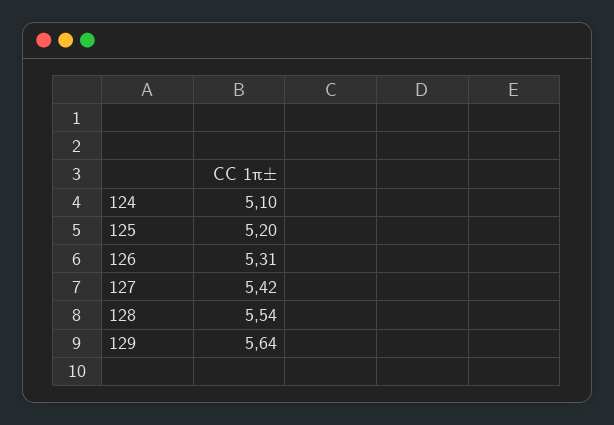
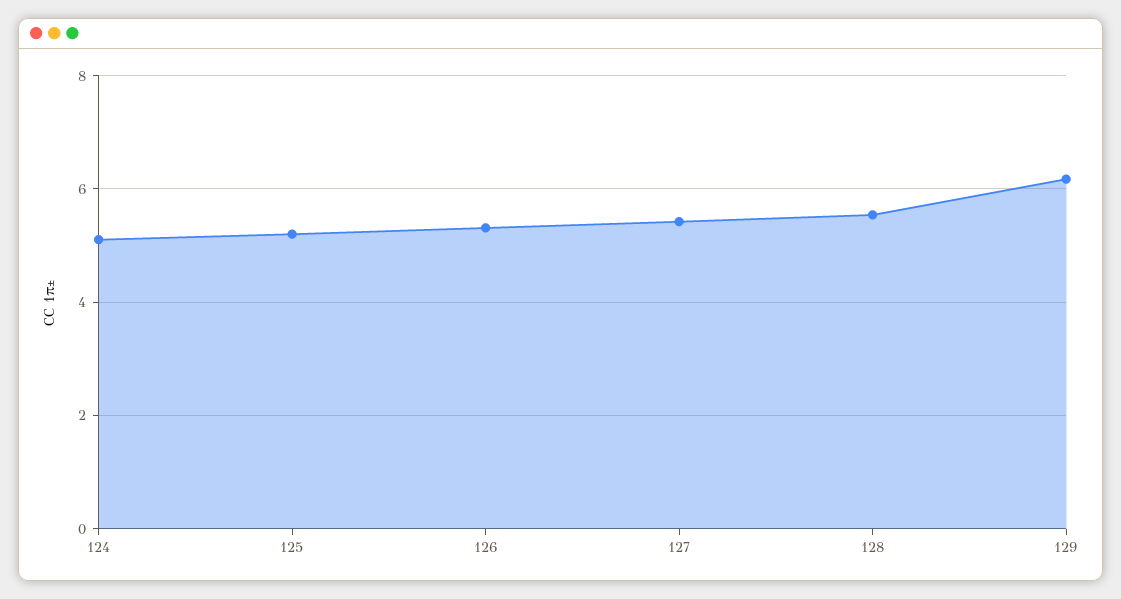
129: 5.64 -> 6.2

